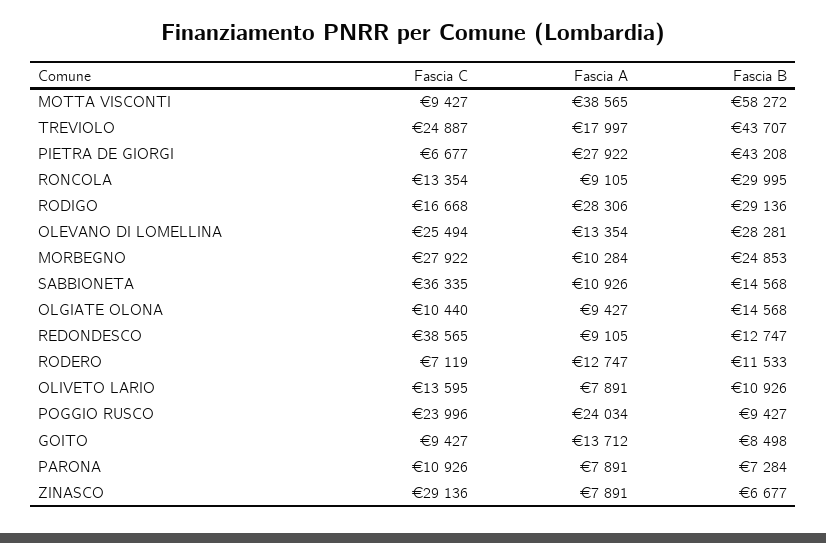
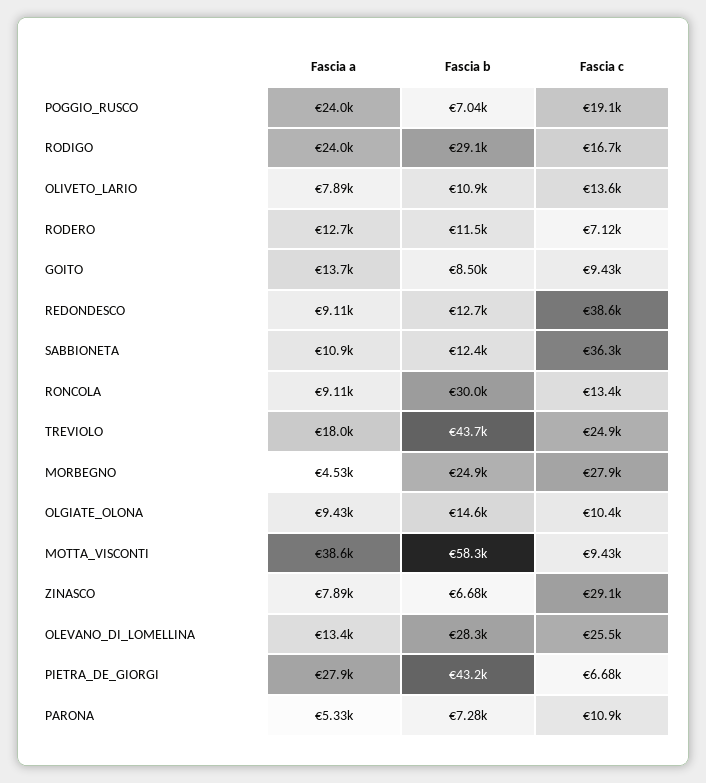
Fascia A, RODIGO: 28306 -> 24000
Fascia A, MORBEGNO: 10284 -> 4530
Fascia B, SABBIONETA: 14568 -> 12400
Fascia C, POGGIO RUSCO: 23996 -> 19100
Fascia B, POGGIO RUSCO: 9427 -> 7040
Fascia A, PARONA: 7891 -> 5330

